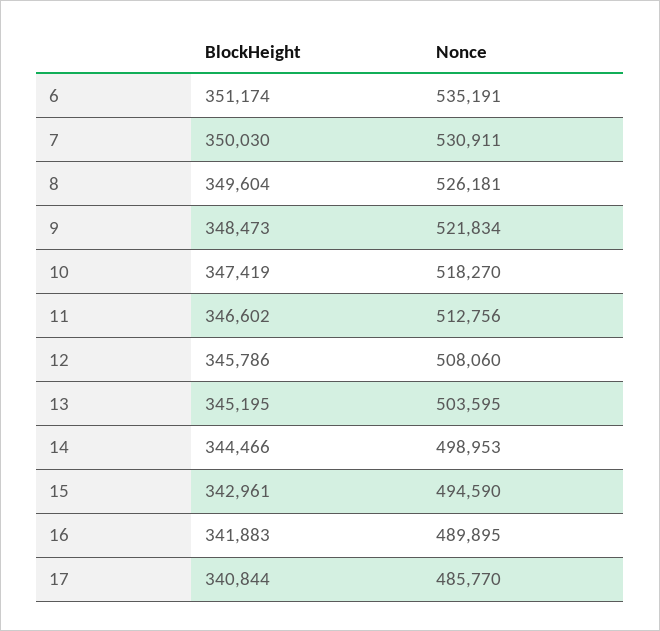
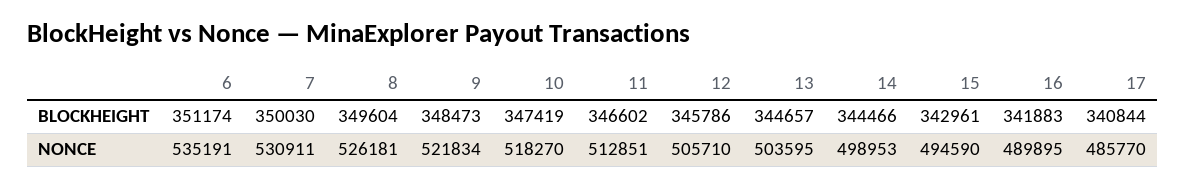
Nonce, 11: 512756 -> 512851
Nonce, 12: 508060 -> 505710
BlockHeight, 13: 345195 -> 344657

